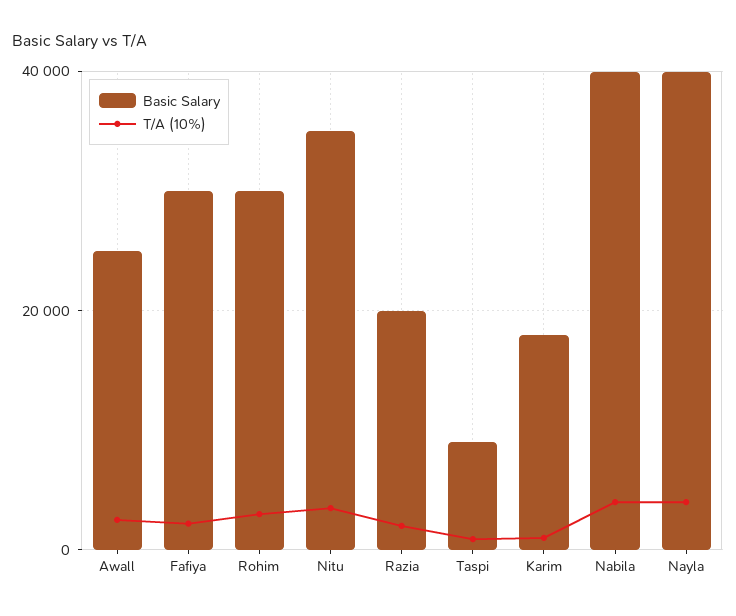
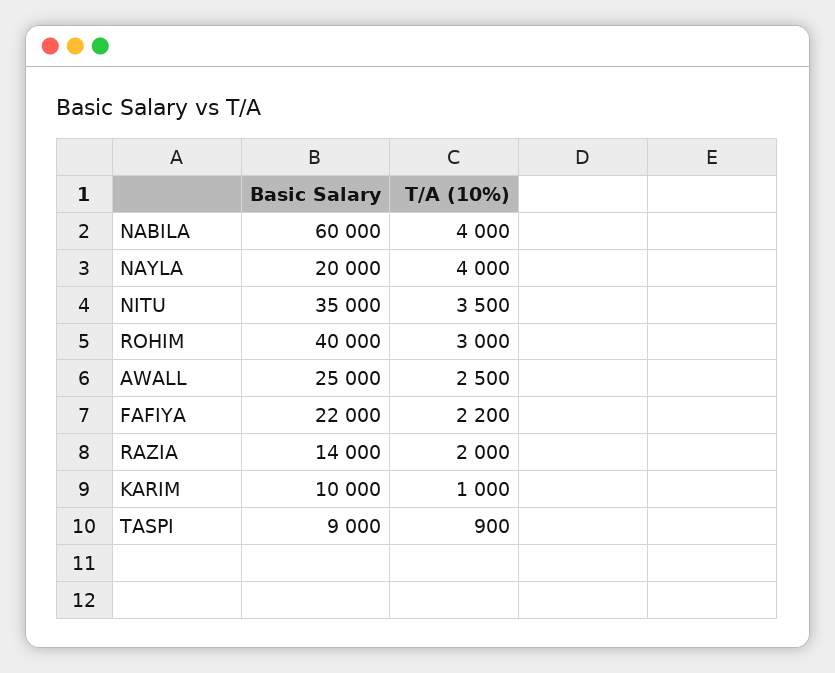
Basic Salary, Fafiya: 30000 -> 22000
Basic Salary, Rohim: 30000 -> 40000
Basic Salary, Razia: 20000 -> 14000
Basic Salary, Karim: 18000 -> 10000
Basic Salary, Nabila: 40000 -> 60000
Basic Salary, Nayla: 40000 -> 20000

